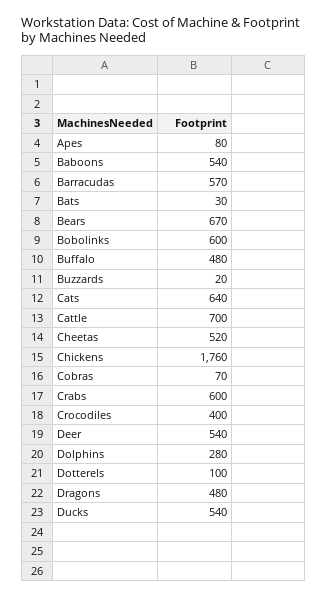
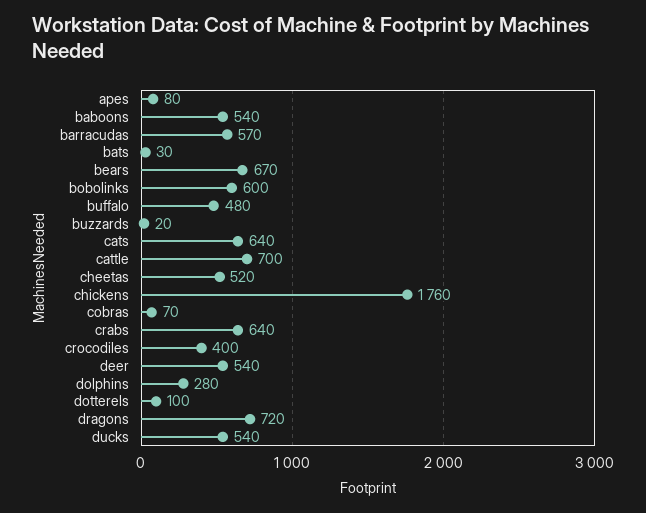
Crabs: 600 -> 640
Dragons: 480 -> 720

